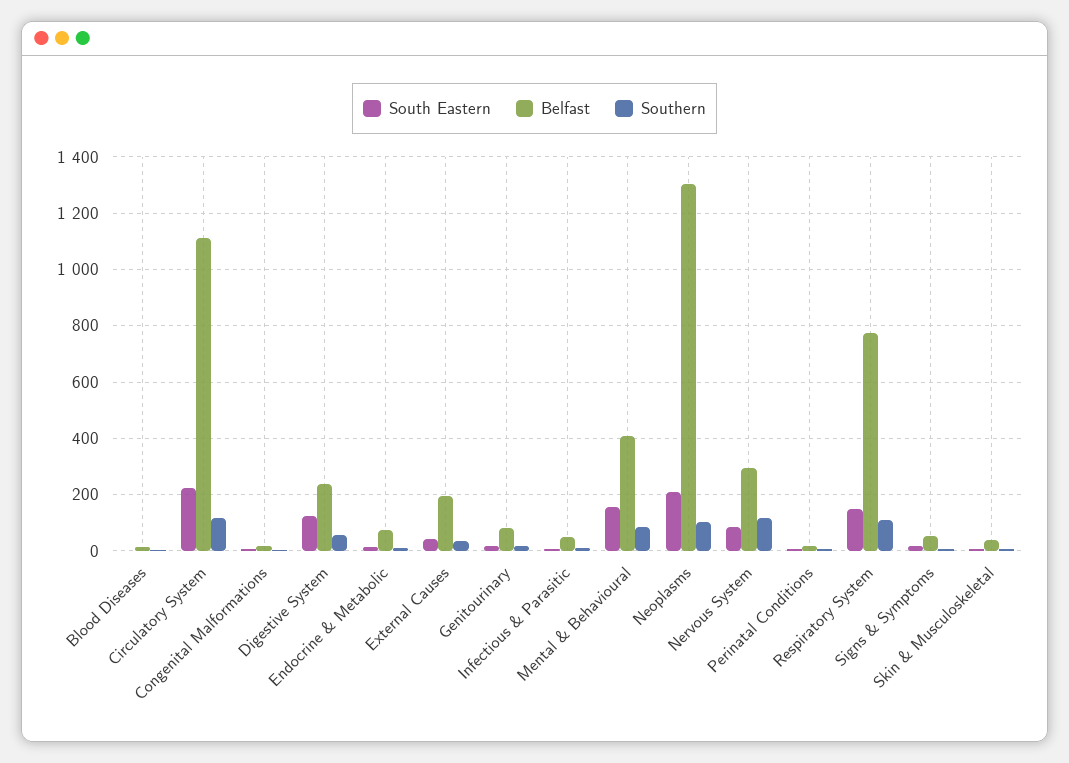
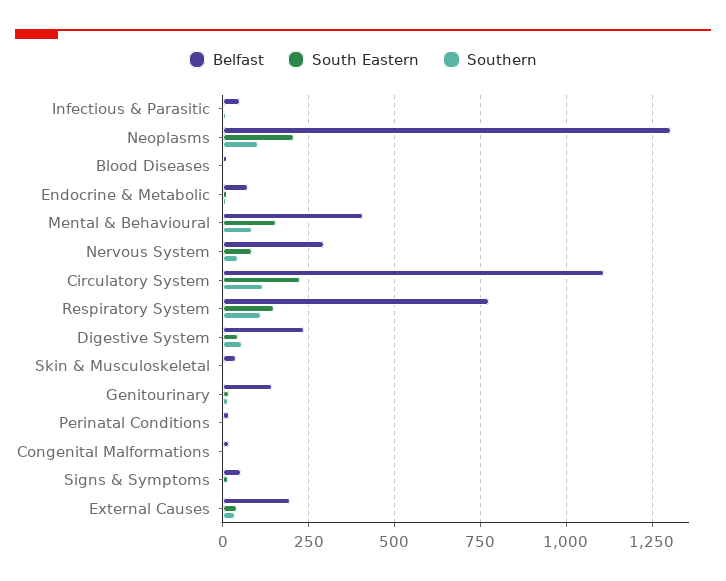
South Eastern, Digestive System: 125 -> 50
Belfast, Genitourinary: 75 -> 150
Southern, Nervous System: 125 -> 50

